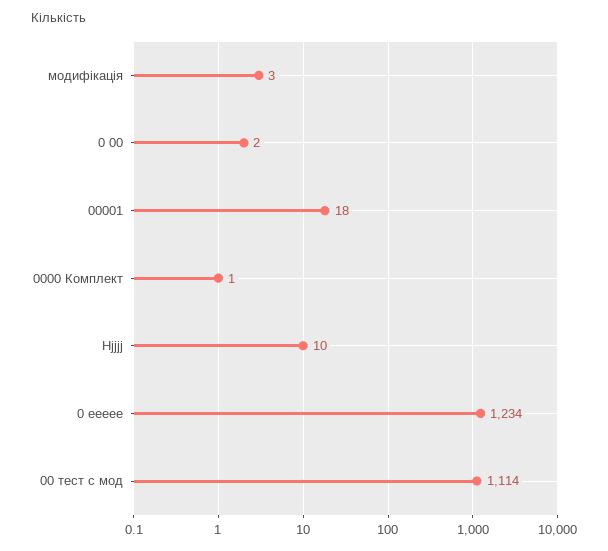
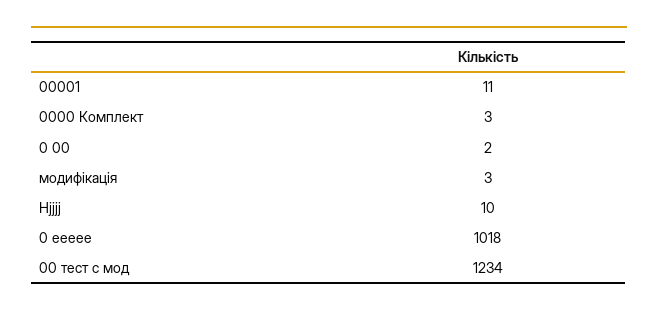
00001: 18 -> 11
0000 Комплект: 1 -> 3
0 еееее: 1234 -> 1018
00 тест с мод: 1114 -> 1234

